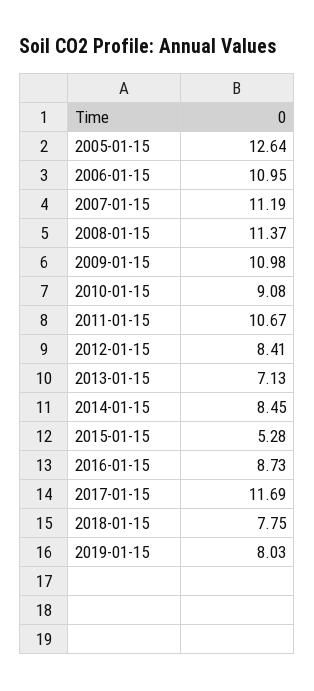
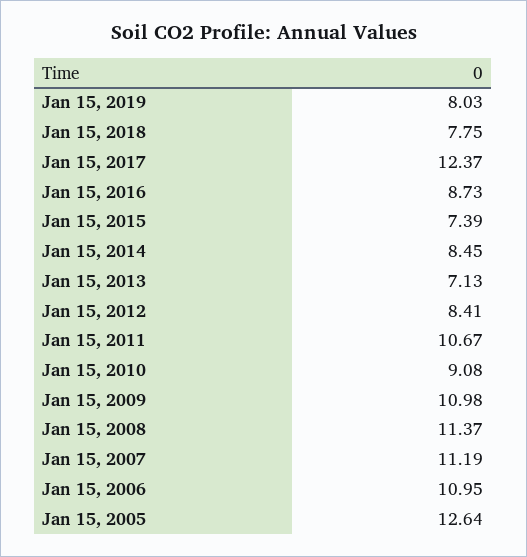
2015-01-15: 5.28 -> 7.39
2017-01-15: 11.69 -> 12.37

